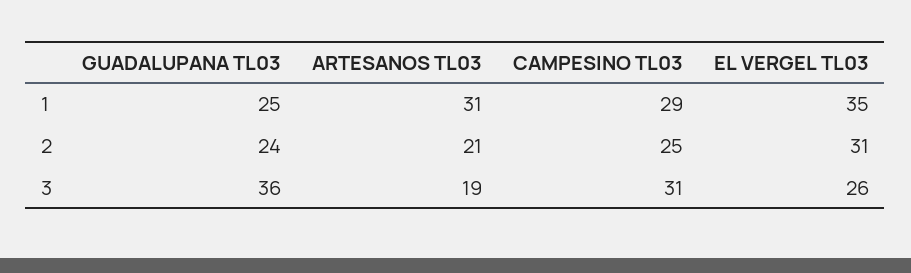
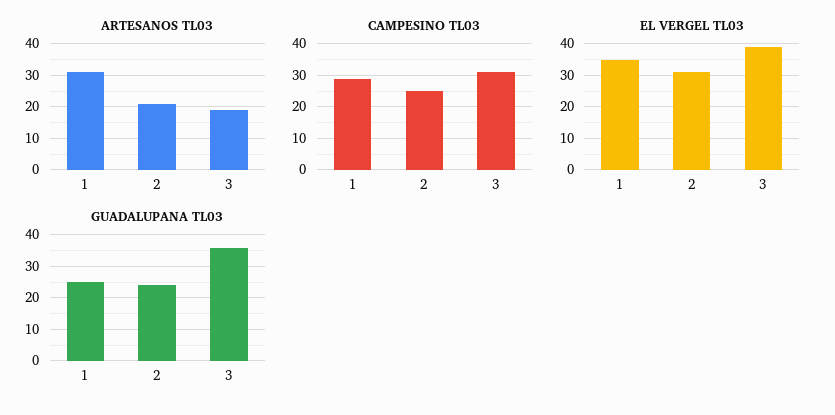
EL VERGEL TL03, 3: 26 -> 40

